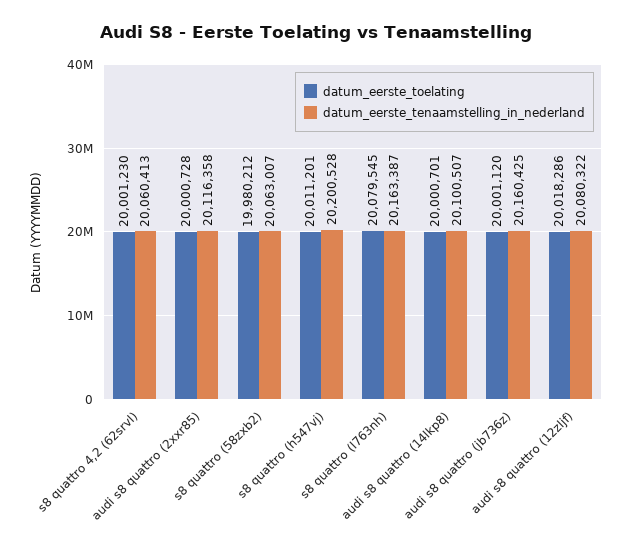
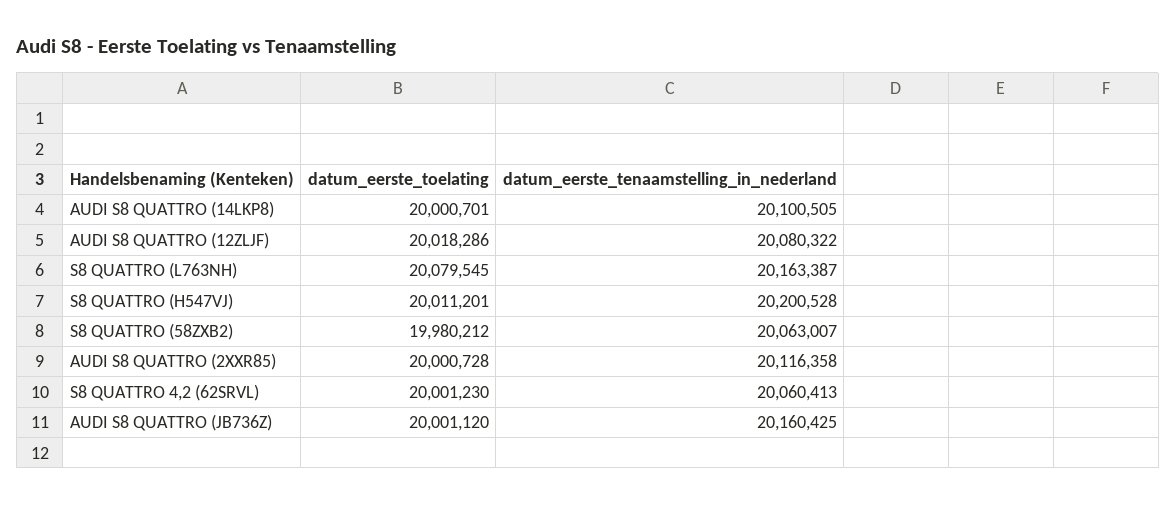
datum_eerste_tenaamstelling_in_nederland, audi s8 quattro (14lkp8): 20100507 -> 20100505

